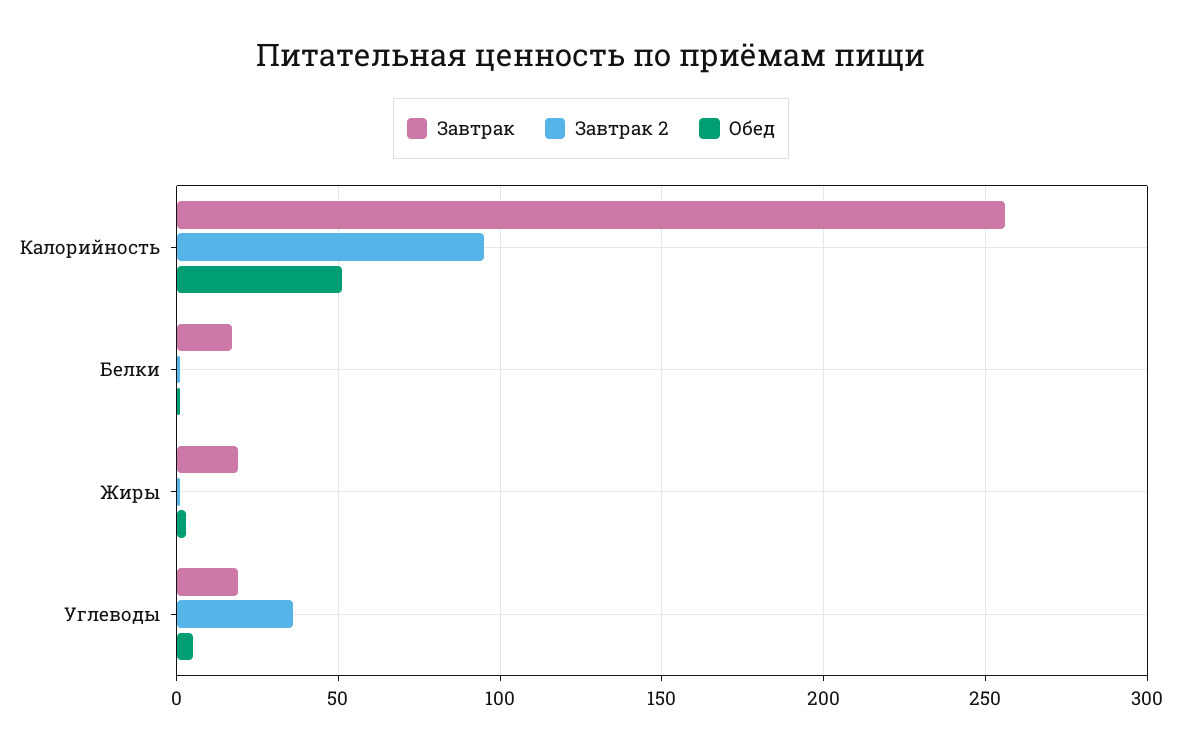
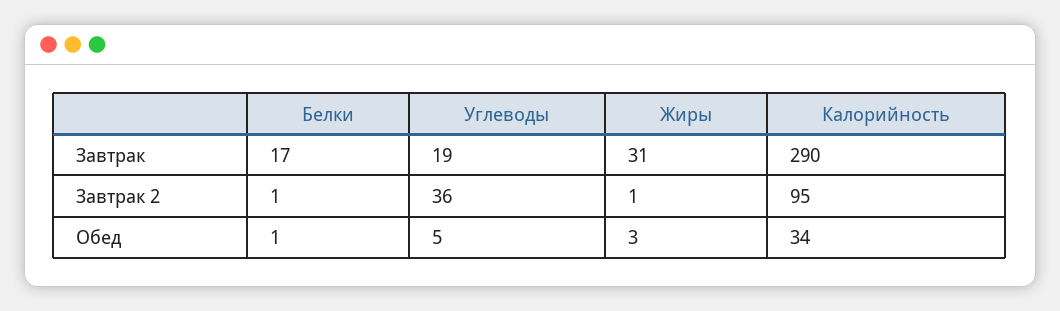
Завтрак, Калорийность: 255 -> 290
Обед, Калорийность: 50 -> 34
Завтрак, Жиры: 20 -> 31

